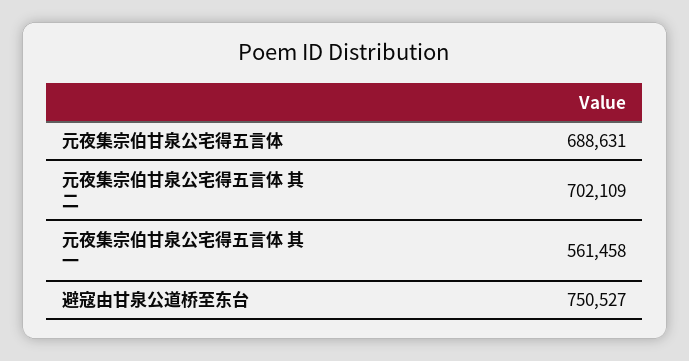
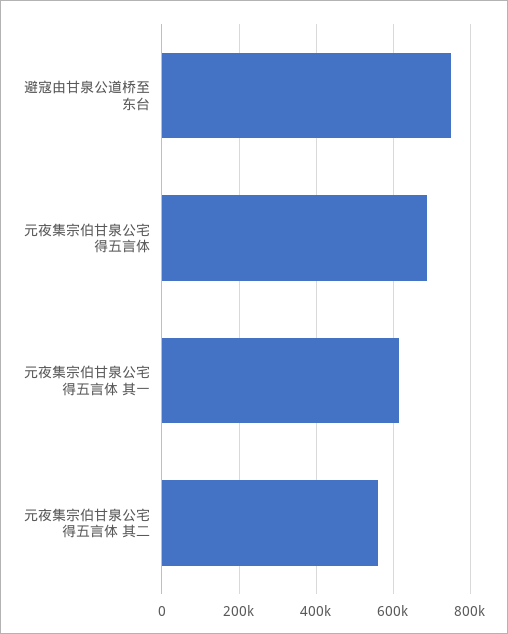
元夜集宗伯甘泉公宅得五言体 其二: 702109 -> 560000
元夜集宗伯甘泉公宅得五言体 其一: 561458 -> 620000

